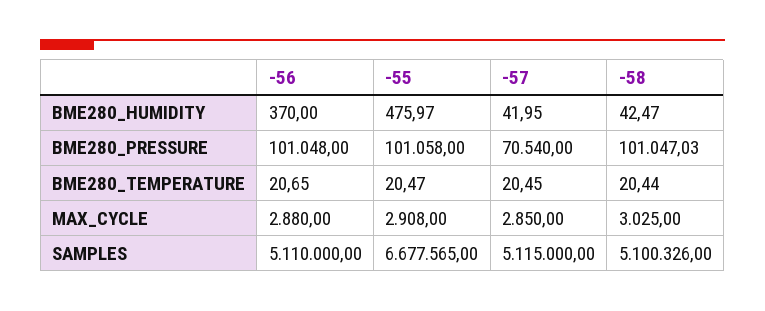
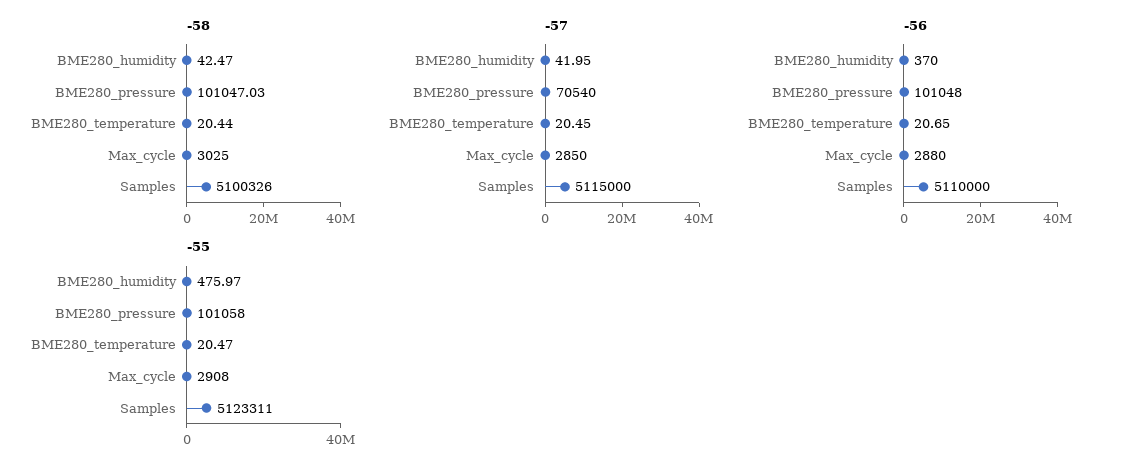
-55, SAMPLES: 6677565 -> 5123311

